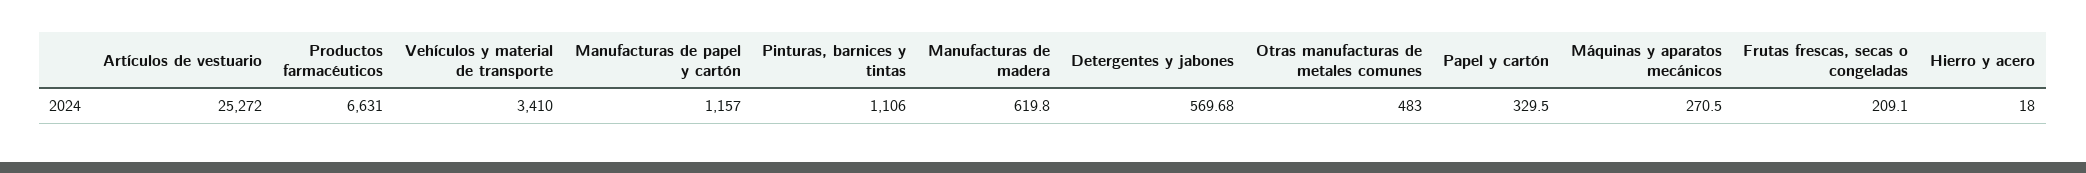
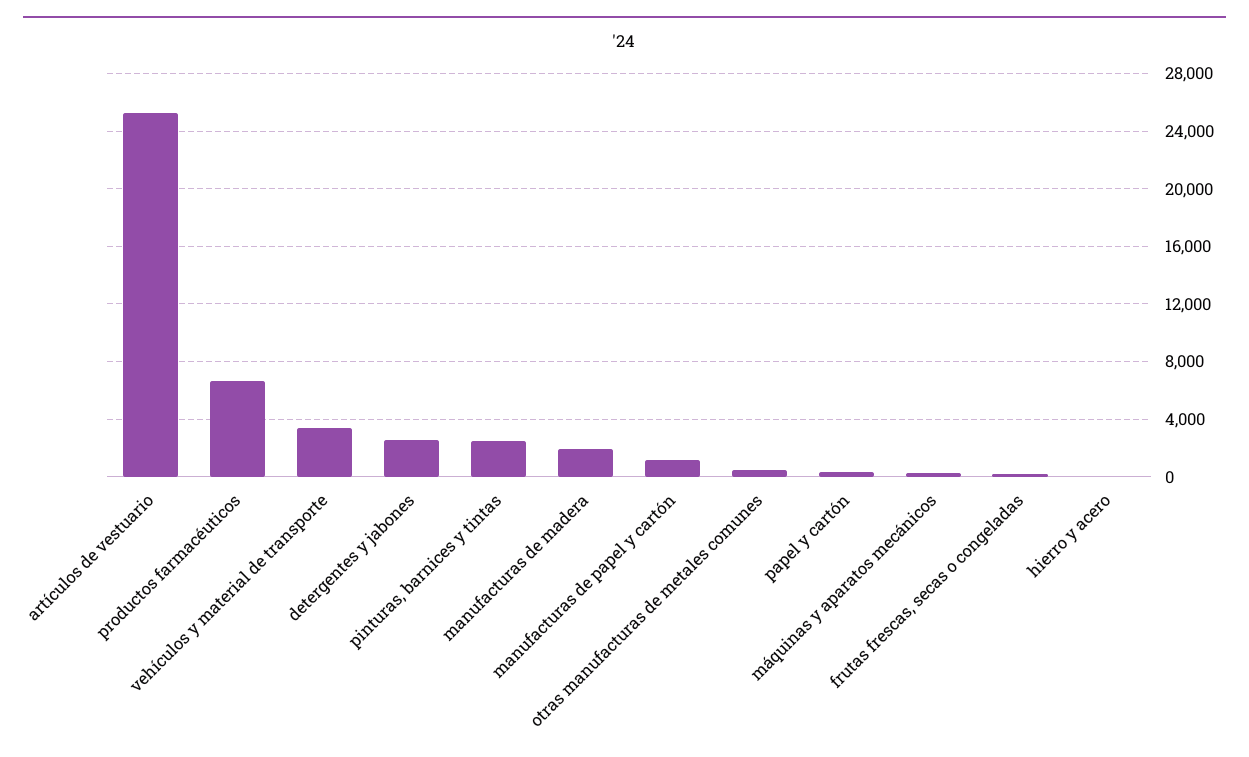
Pinturas, barnices y tintas: 1106 -> 2500
Manufacturas de madera: 619.8 -> 2000
Detergentes y jabones: 569.68 -> 2500

